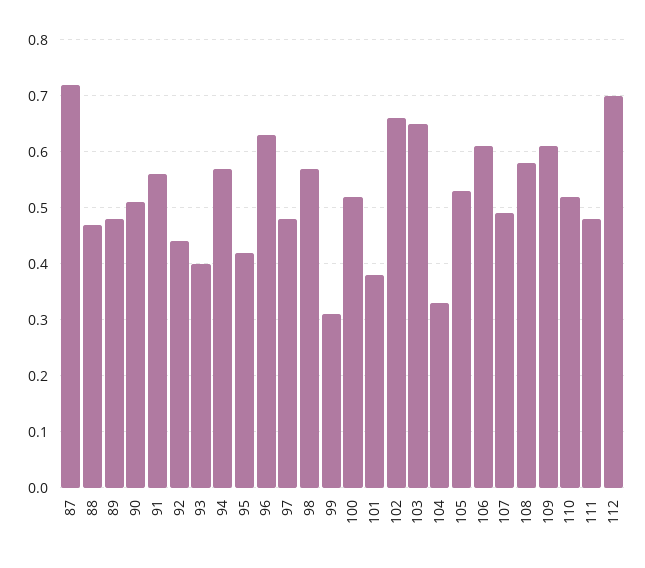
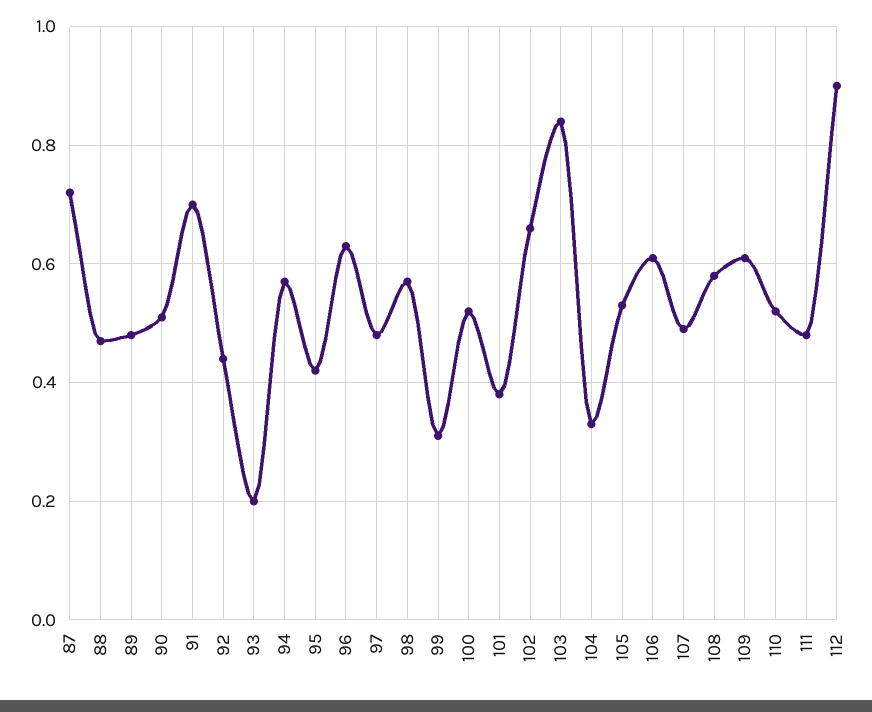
91: 0.55 -> 0.7
93: 0.4 -> 0.2
103: 0.65 -> 0.85
112: 0.7 -> 0.9

